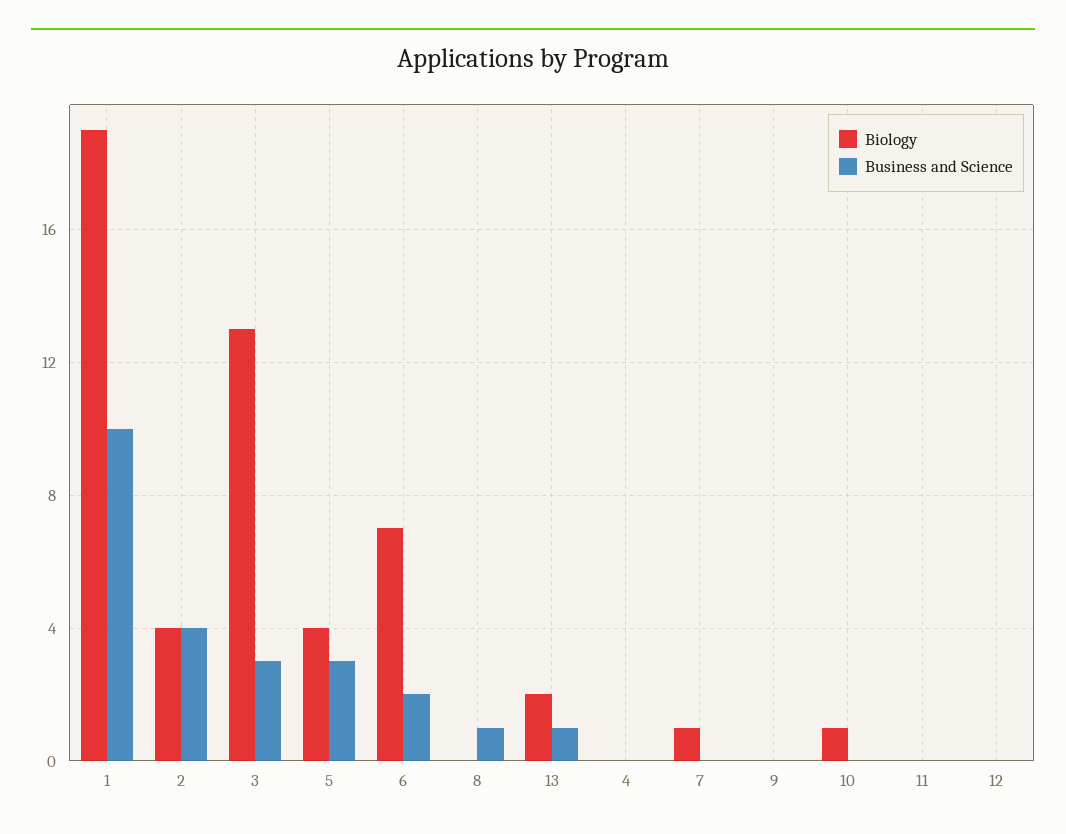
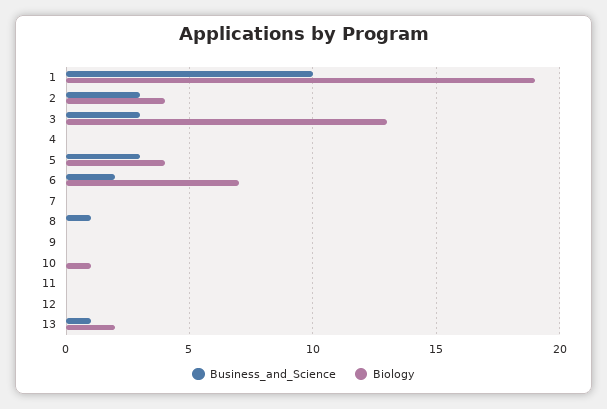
Business and Science, 2: 4 -> 3
Biology, 7: 1 -> 0

